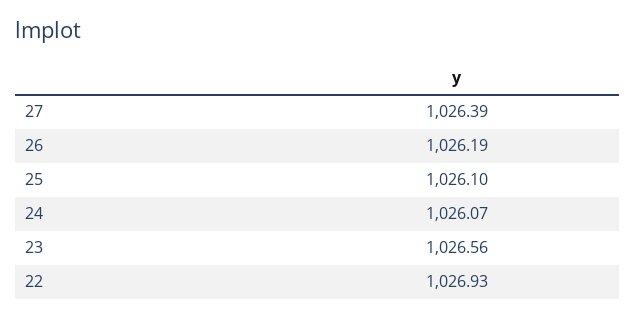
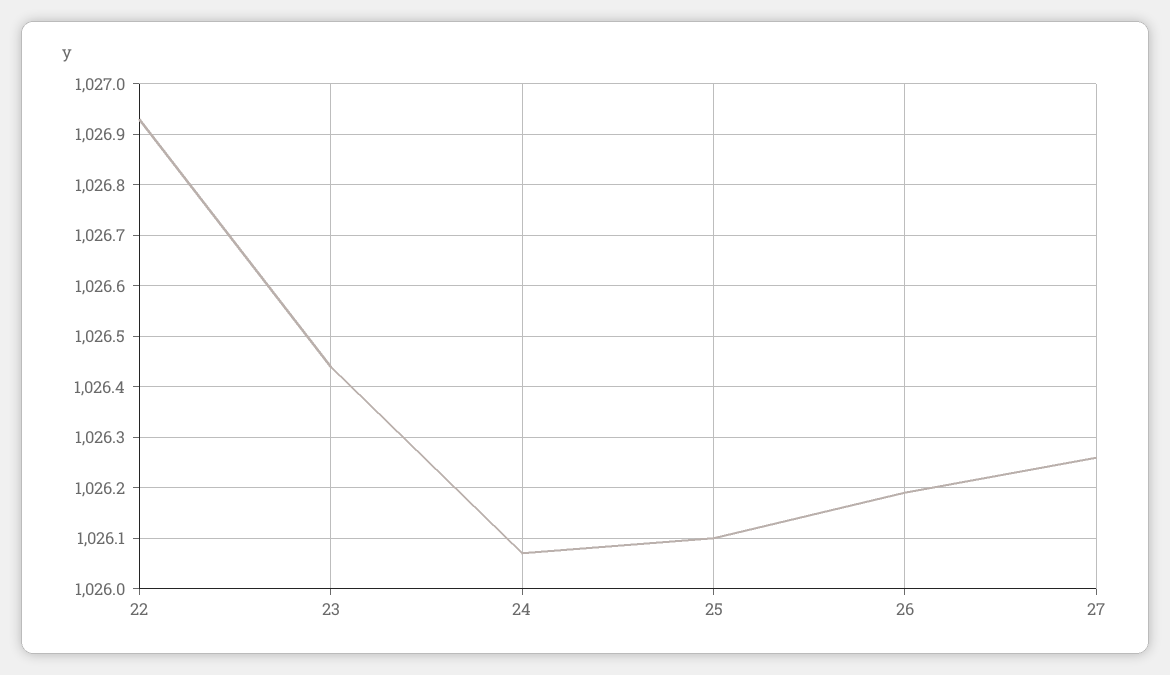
27: 1026.39 -> 1026.25
23: 1026.56 -> 1026.45

